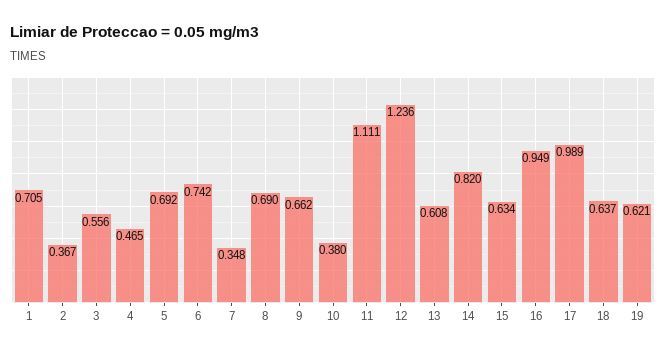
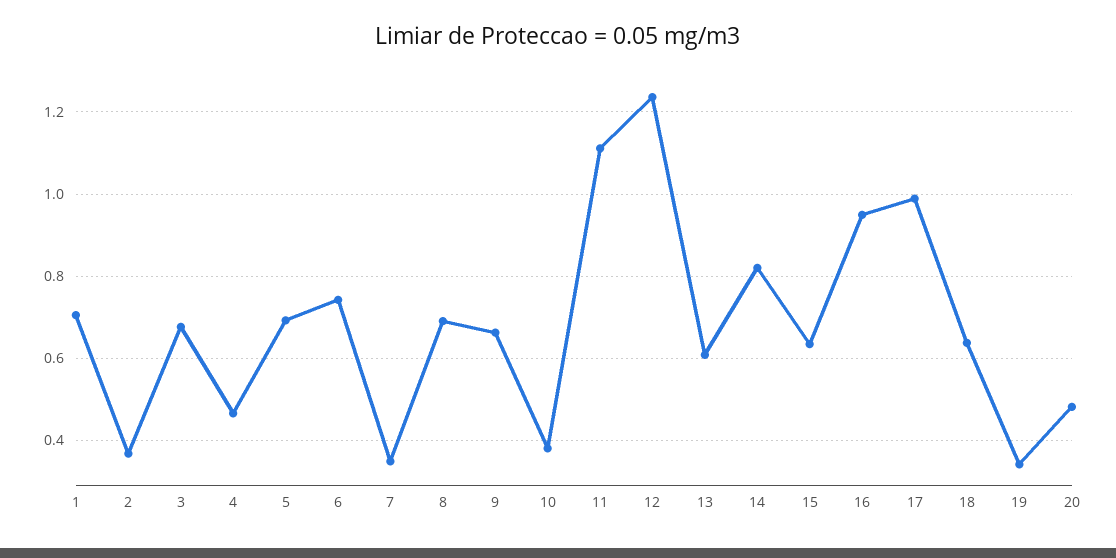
3: 0.556 -> 0.68
19: 0.621 -> 0.34
20: none -> 0.48

